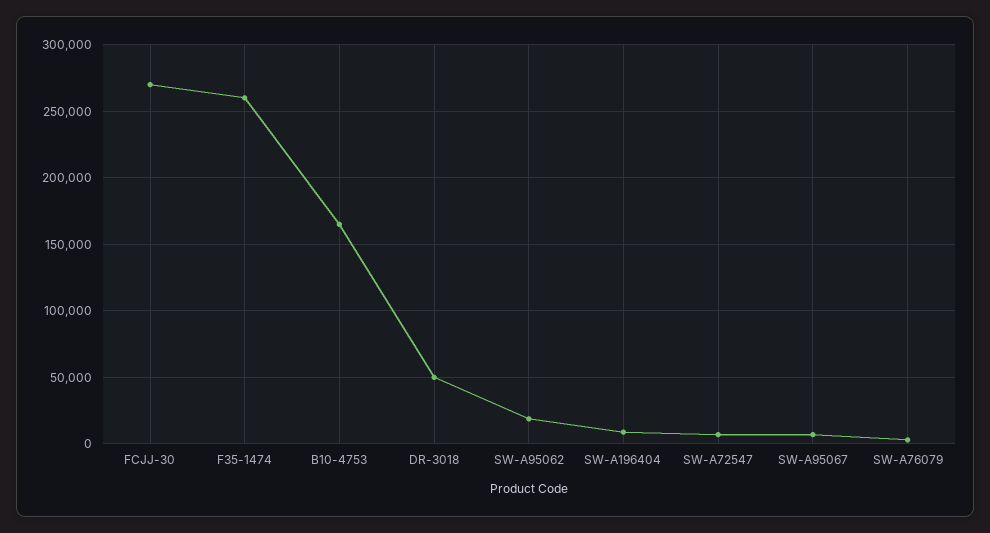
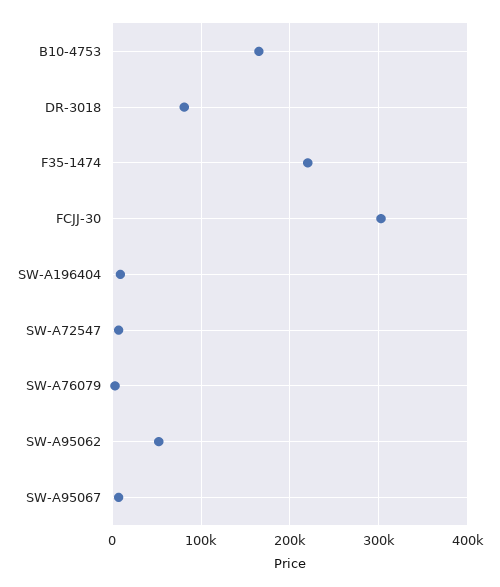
FCJJ-30: 270000 -> 300000
F35-1474: 260000 -> 220000
DR-3018: 50000 -> 80000
SW-A95062: 20000 -> 50000

